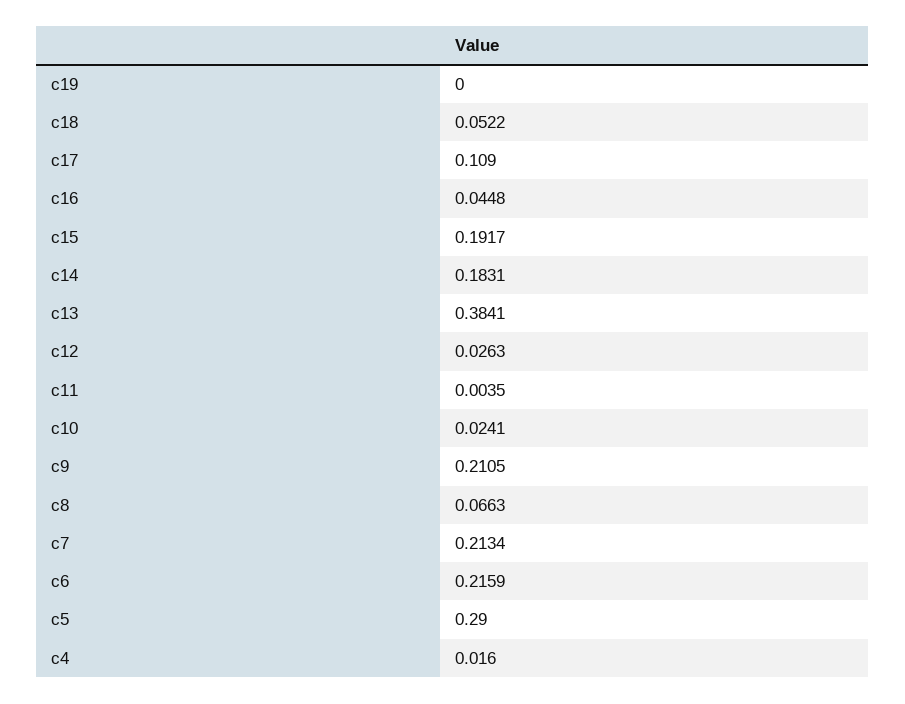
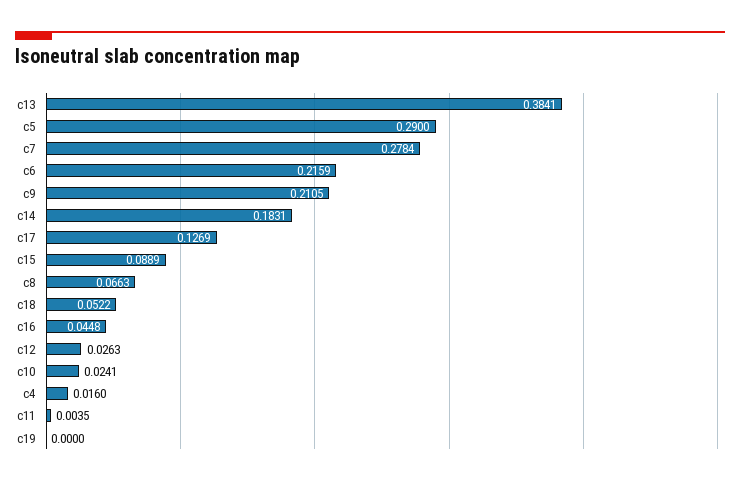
c17: 0.109 -> 0.1269
c15: 0.1917 -> 0.0889
c7: 0.2134 -> 0.2784

